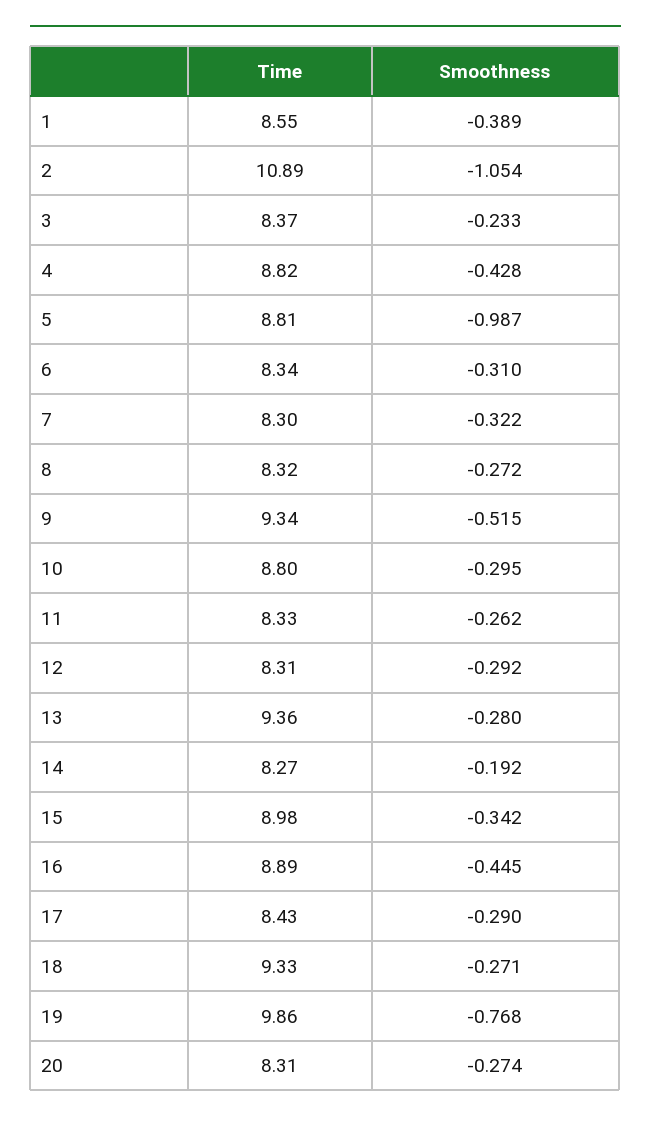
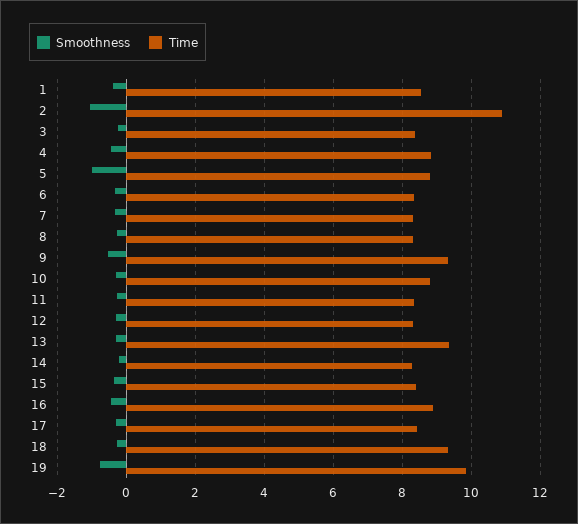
Time, 15: 8.98 -> 8.4
Time, 20: 8.31 -> none
Smoothness, 20: -0.274 -> none

